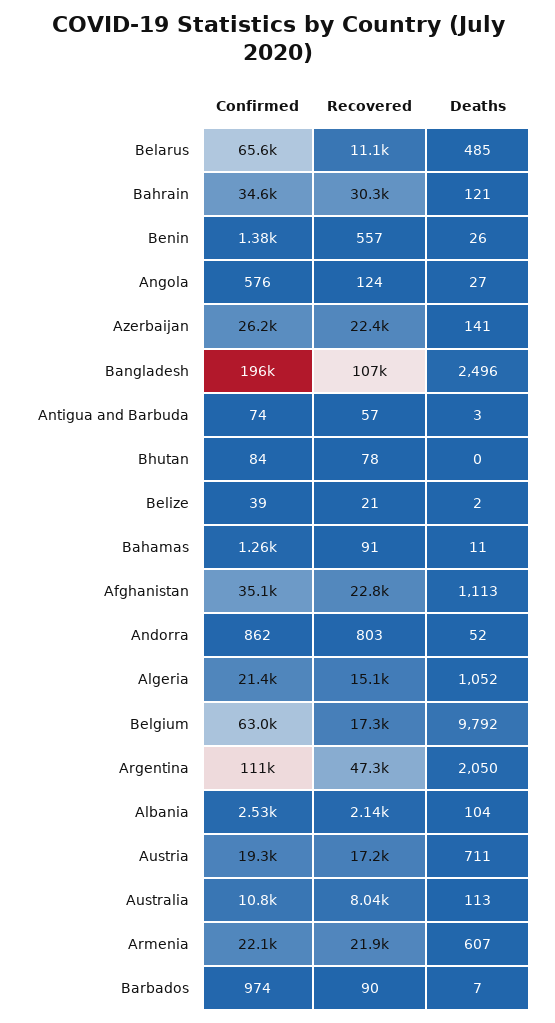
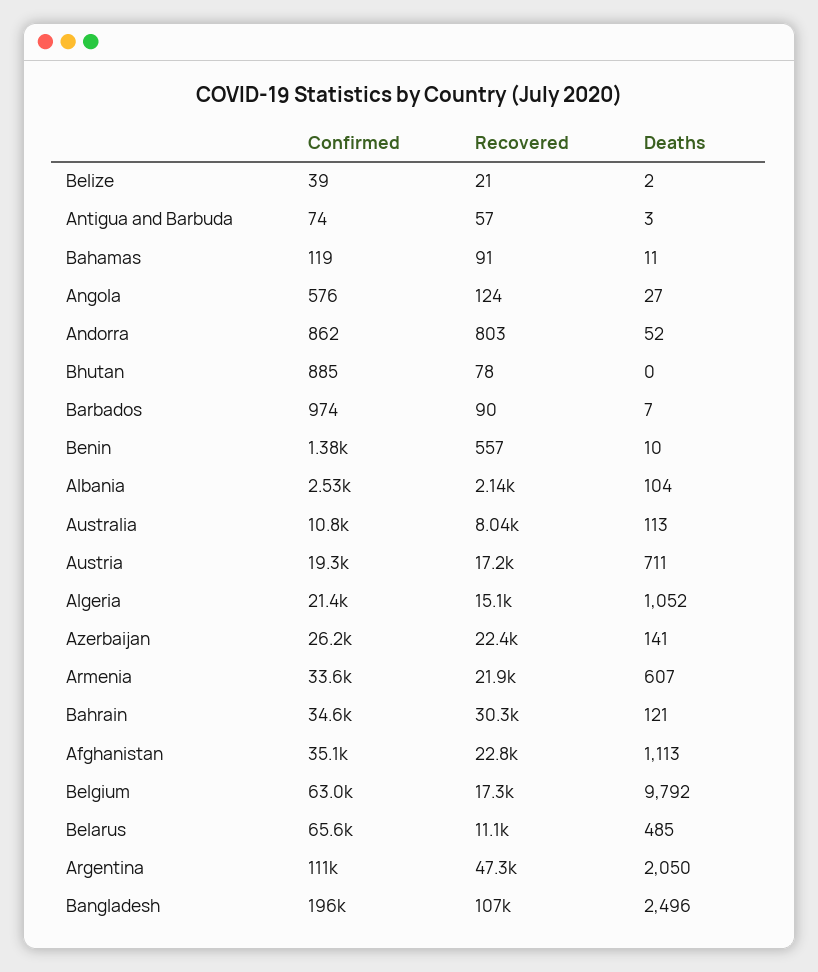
Deaths, Benin: 26 -> 10
Confirmed, Bhutan: 84 -> 885
Confirmed, Bahamas: 1260 -> 119
Confirmed, Armenia: 22100 -> 33600

